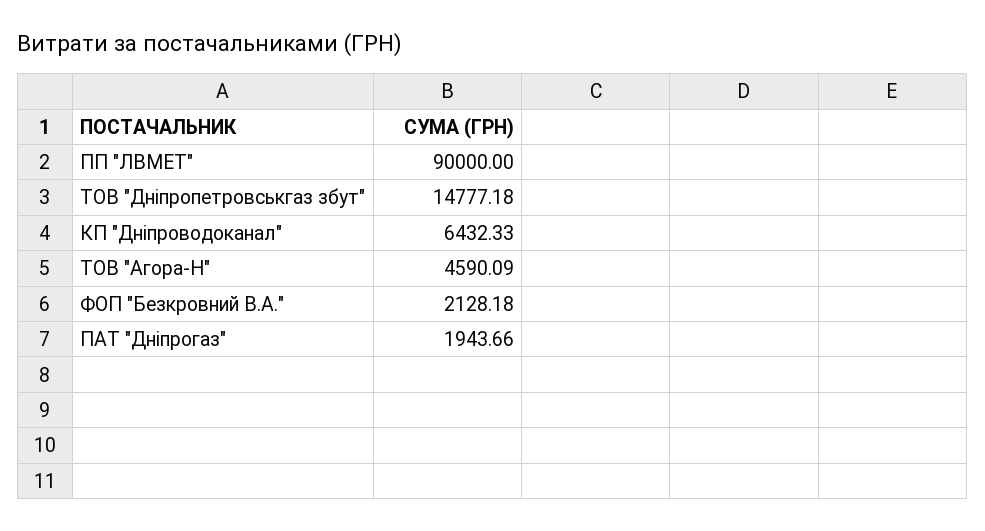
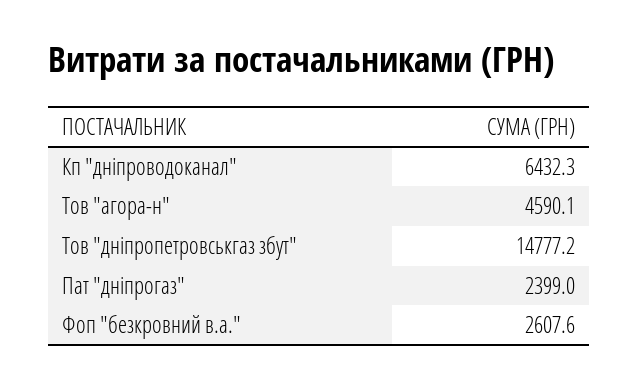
ПП "ЛВМЕТ": 90000 -> none
ФОП "Безкровний В.А.": 2128.18 -> 2607.6
ПАТ "Дніпрогаз": 1943.66 -> 2399

